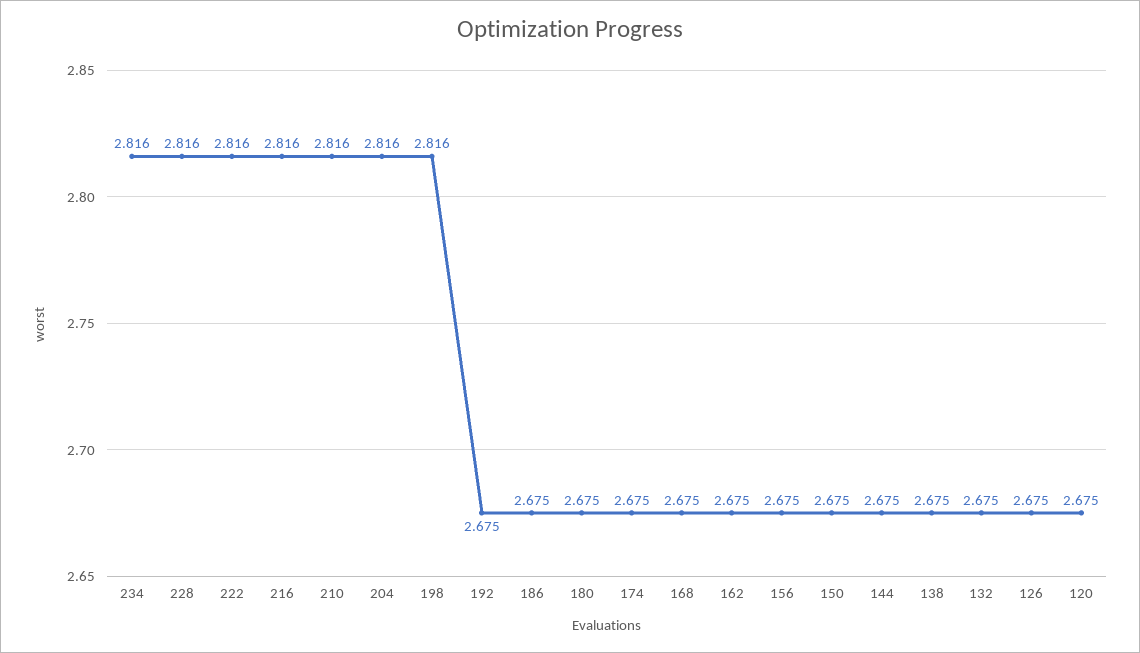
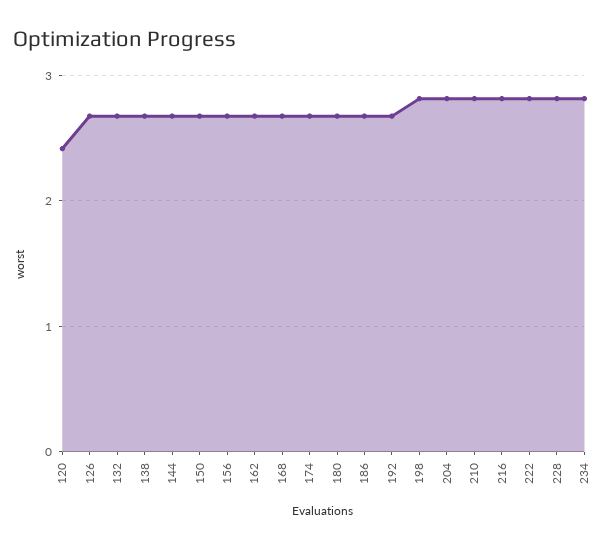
120: 2.675 -> 2.4

